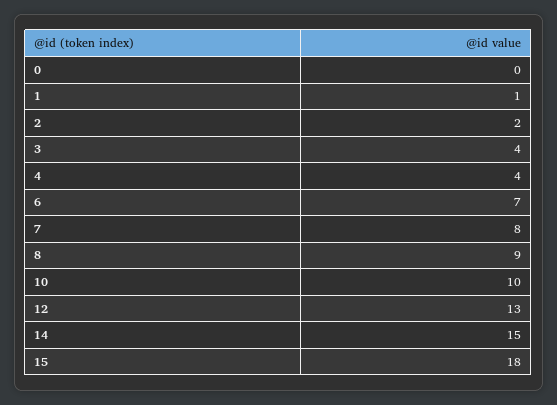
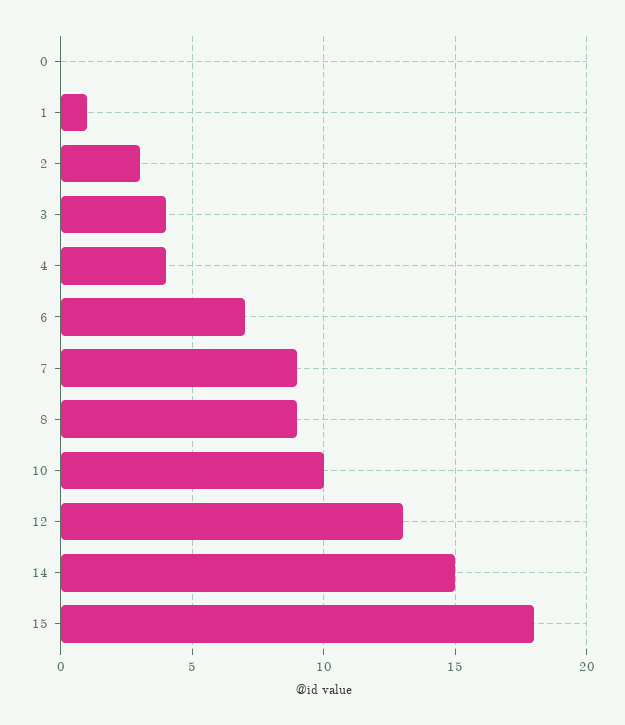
2: 2 -> 3
7: 8 -> 9

